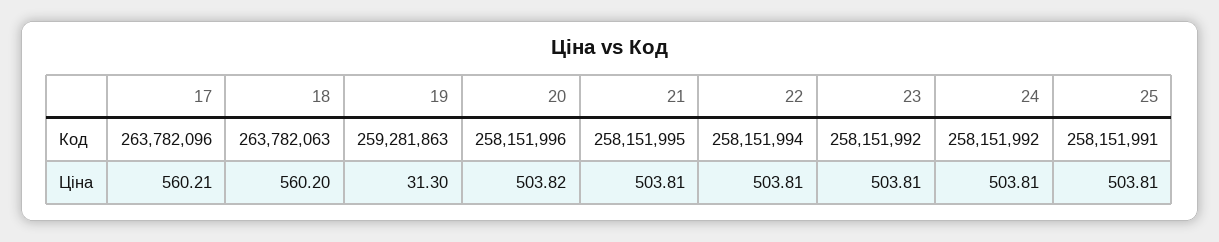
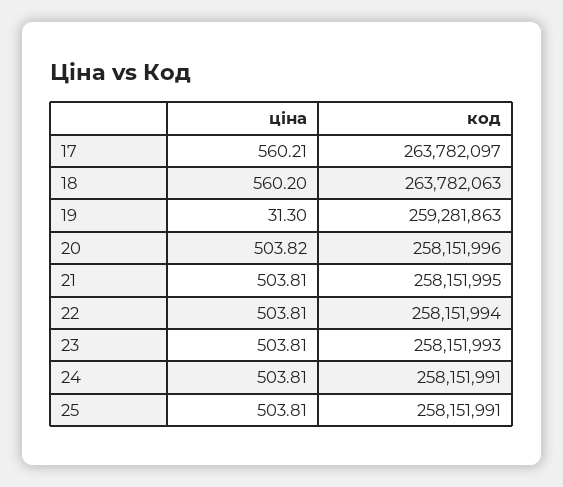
17, Код: 263782096 -> 263782097
23, Код: 258151992 -> 258151993
24, Код: 258151992 -> 258151991

